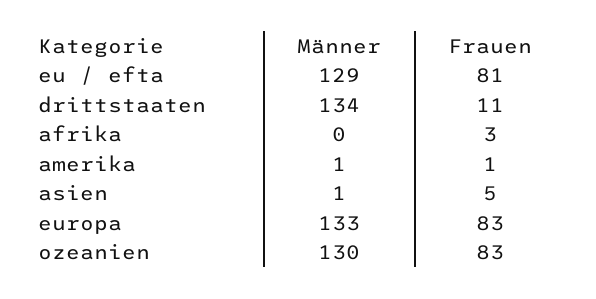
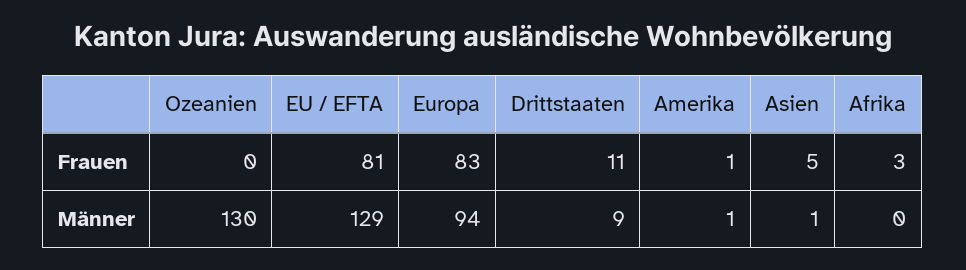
Männer, drittstaaten: 134 -> 9
Männer, europa: 133 -> 94
Frauen, ozeanien: 83 -> 0

